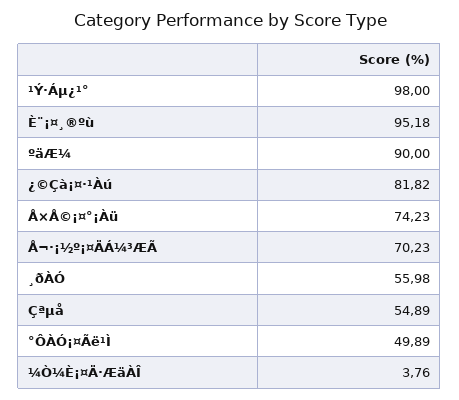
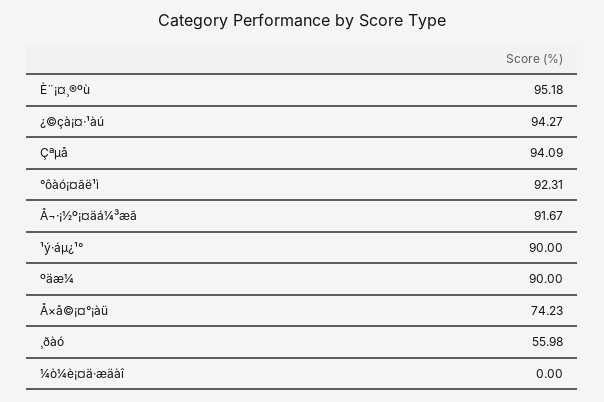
¹Ý·Áµ¿¹°: 98 -> 90
¿©Çà¡¤·¹Àú: 81.82 -> 94.27
Å¬·¡½º¡¤ÄÁ¼³ÆÃ: 70.23 -> 91.67
Çªµå: 54.89 -> 94.09
°ÔÀÓ¡¤Ãë¹Ì: 49.89 -> 92.31
¼Ò¼È¡¤Ä·ÆäÀÎ: 3.76 -> 0

